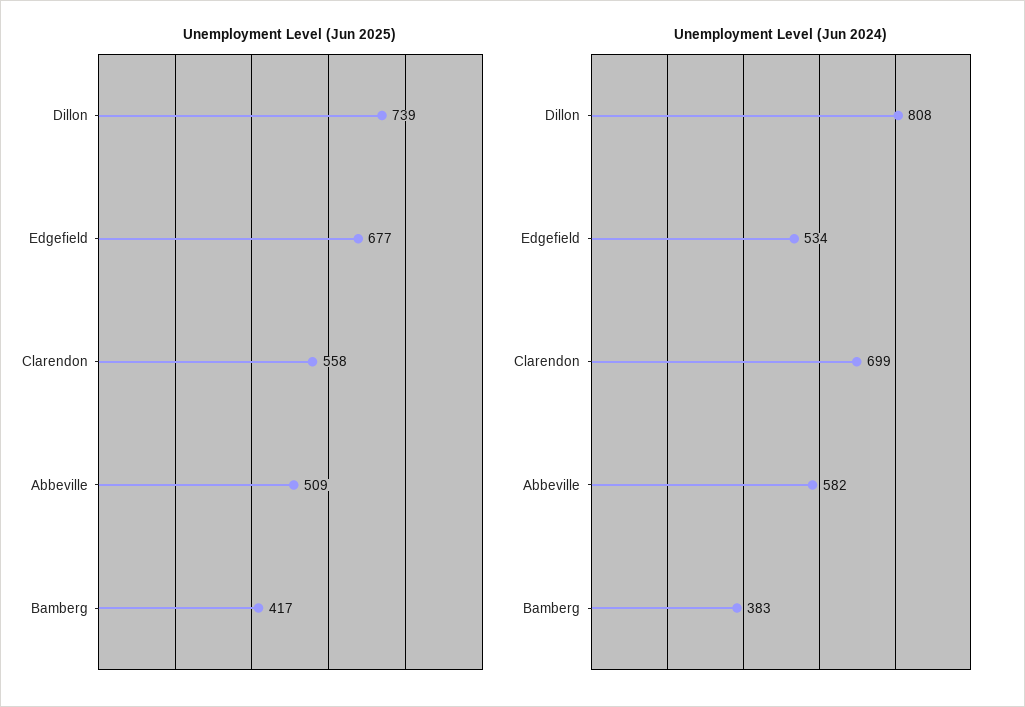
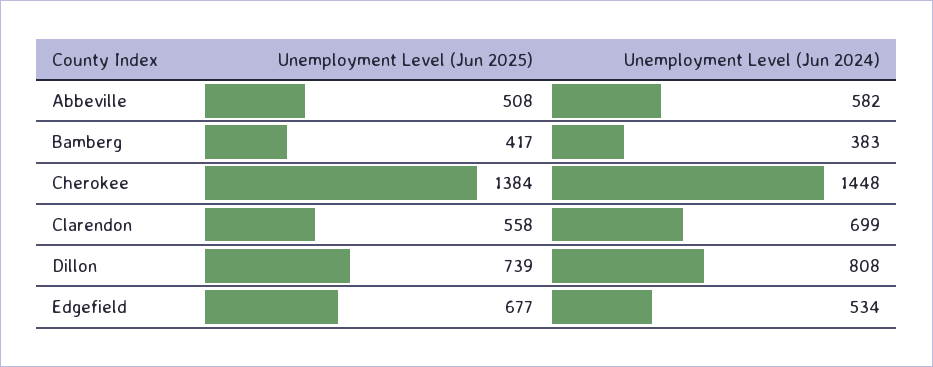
Unemployment Level (Jun 2025), Abbeville: 509 -> 508
Unemployment Level (Jun 2025), Cherokee: none -> 1384
Unemployment Level (Jun 2024), Cherokee: none -> 1448

